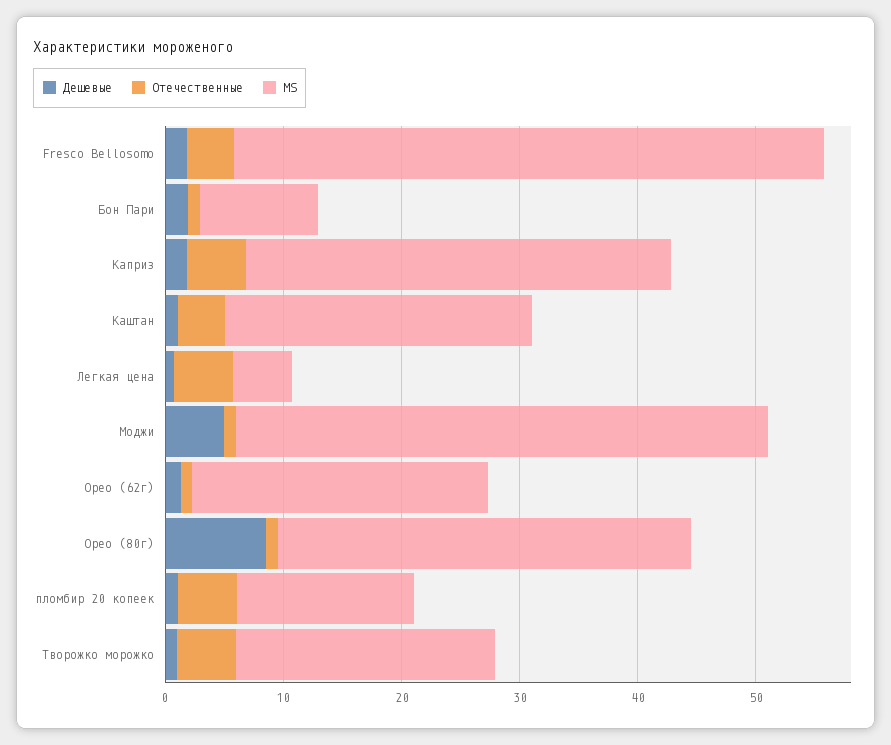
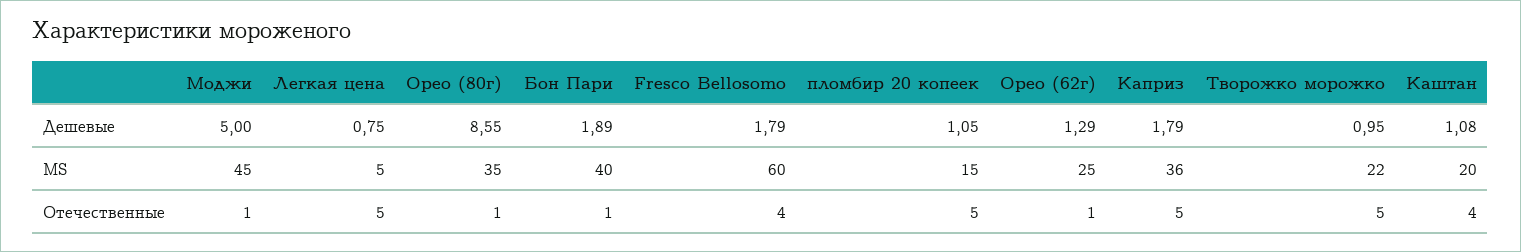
MS, Fresco Bellosomo: 50 -> 60
MS, Бон Пари: 10 -> 40
MS, Каштан: 26 -> 20

